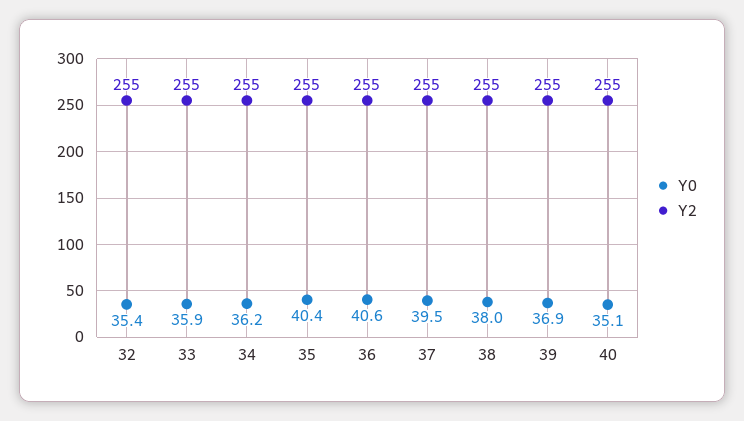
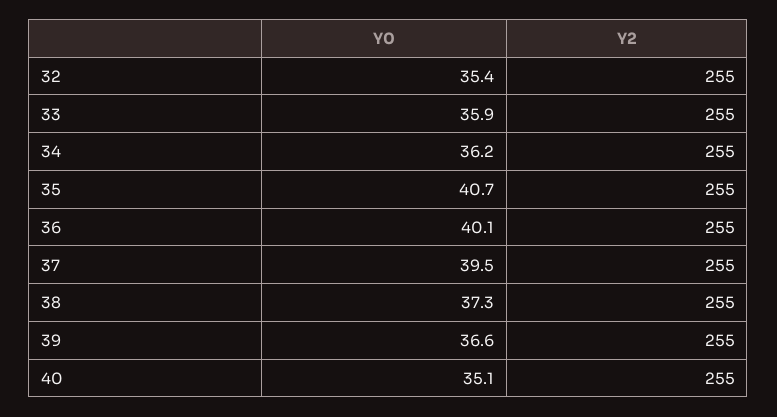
Y0, 35: 40.4 -> 40.7
Y0, 36: 40.6 -> 40.1
Y0, 38: 38 -> 37.3
Y0, 39: 36.9 -> 36.6

